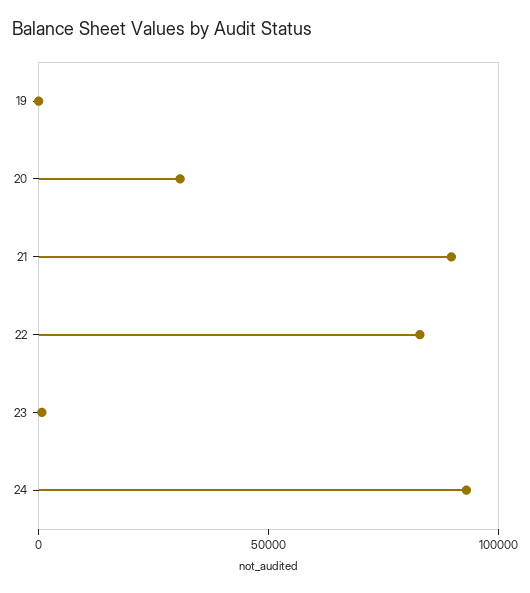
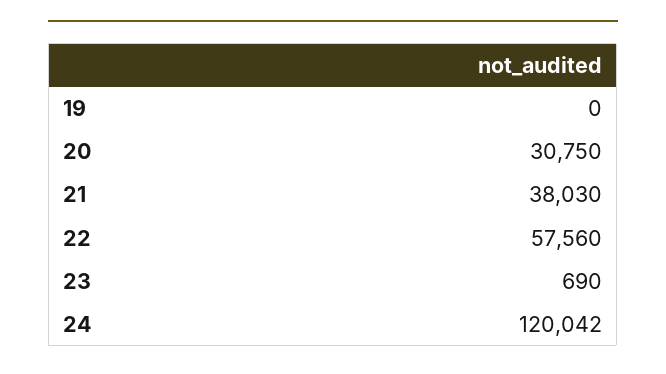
21: 90000 -> 38030
22: 80000 -> 57560
24: 90000 -> 120042

